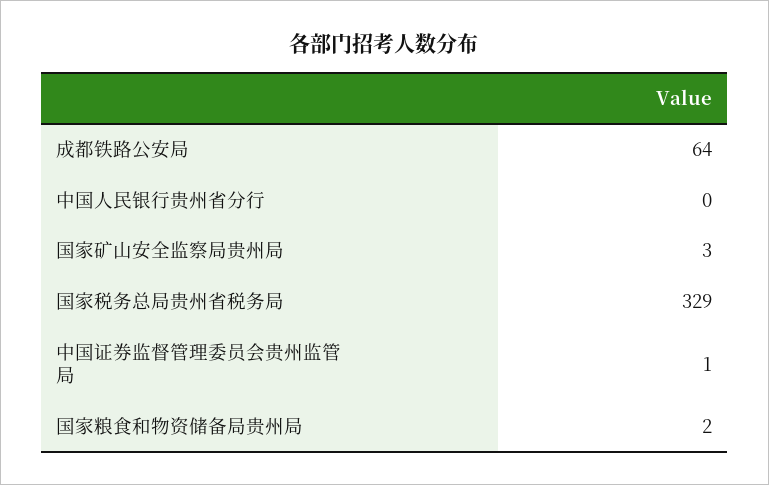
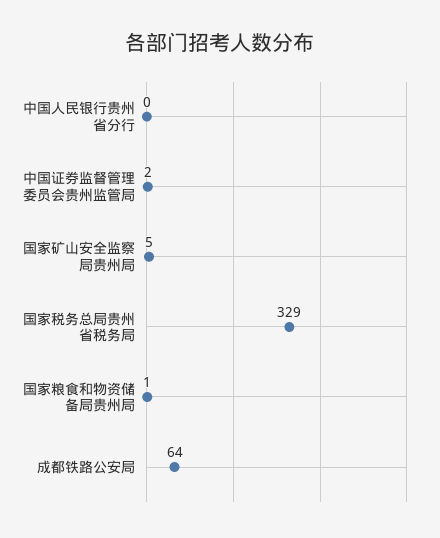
国家矿山安全监察局贵州局: 3 -> 5
中国证券监督管理委员会贵州监管局: 1 -> 2
国家粮食和物资储备局贵州局: 2 -> 1

